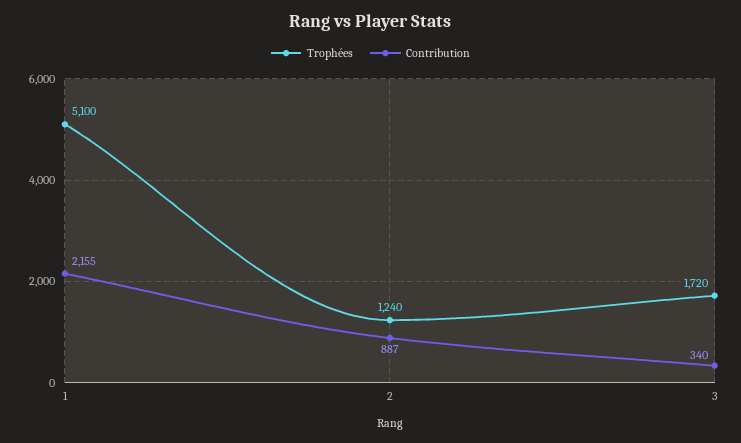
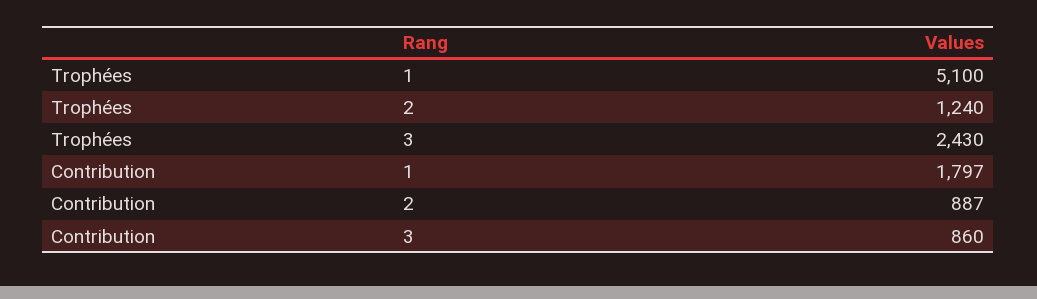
Contribution, 1: 2155 -> 1797
Trophées, 3: 1720 -> 2430
Contribution, 3: 340 -> 860

